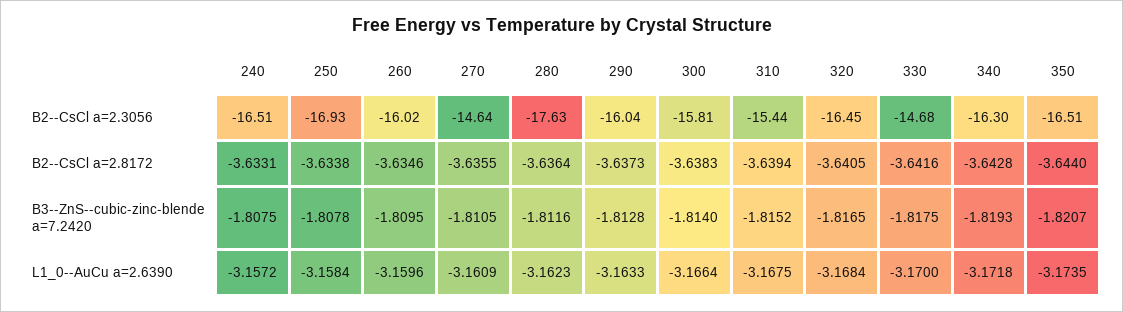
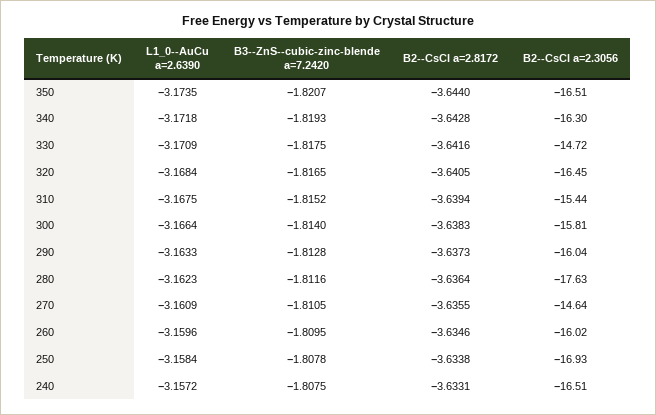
330, B2--CsCl a=2.3056: -14.68 -> -14.72
330, L1_0--AuCu a=2.6390: -3.17 -> -3.1709

